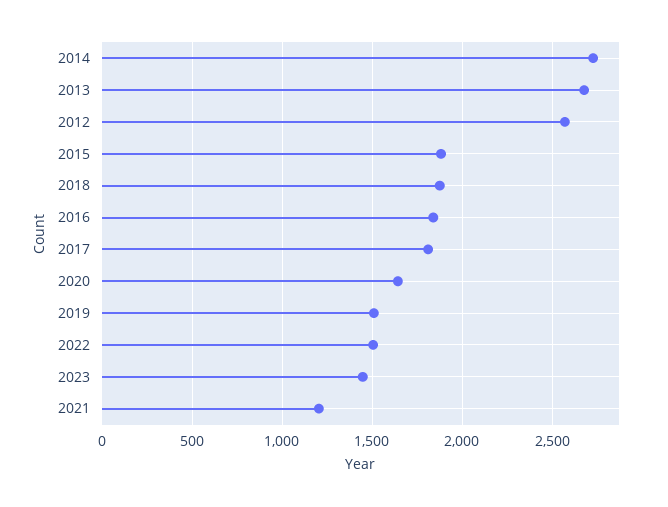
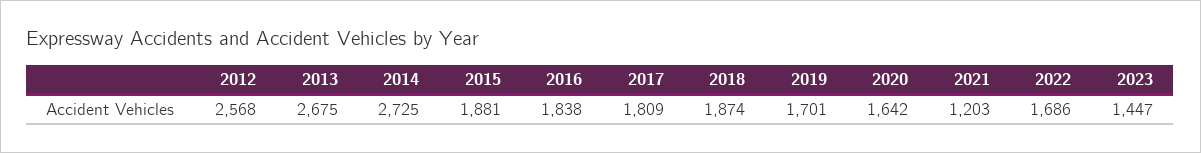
2019: 1500 -> 1701
2022: 1500 -> 1686

